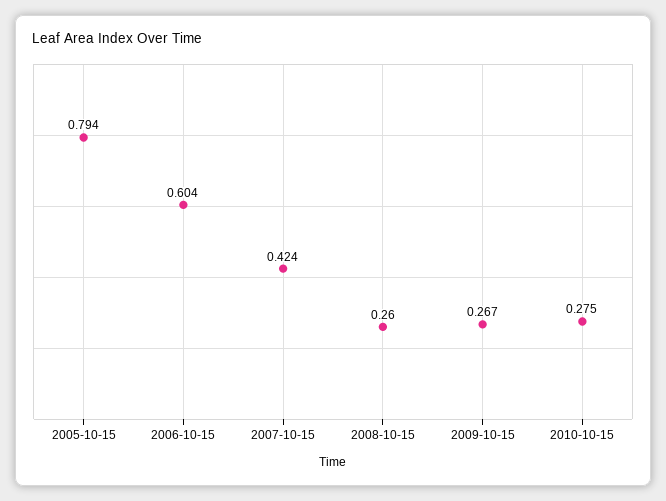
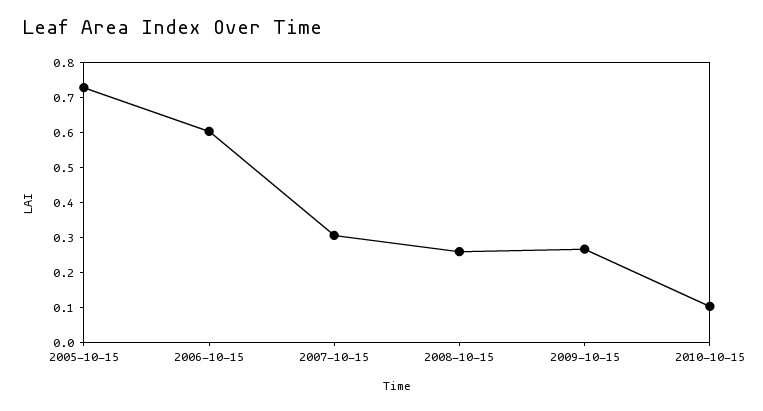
2005-10-15: 0.794 -> 0.725
2007-10-15: 0.424 -> 0.3
2010-10-15: 0.275 -> 0.1

